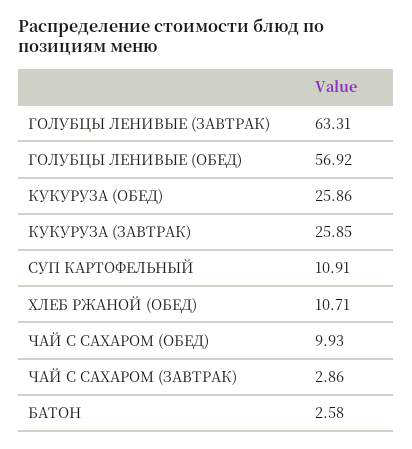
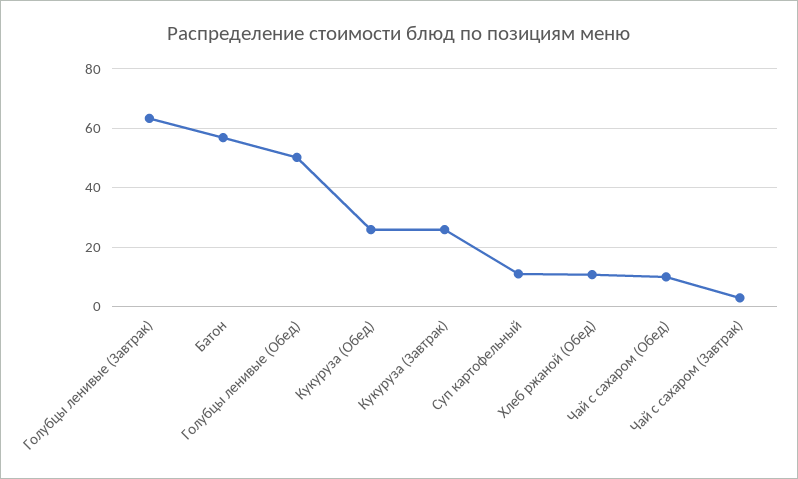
ГОЛУБЦЫ ЛЕНИВЫЕ (ОБЕД): 56.92 -> 50
БАТОН: 2.58 -> 57.5

